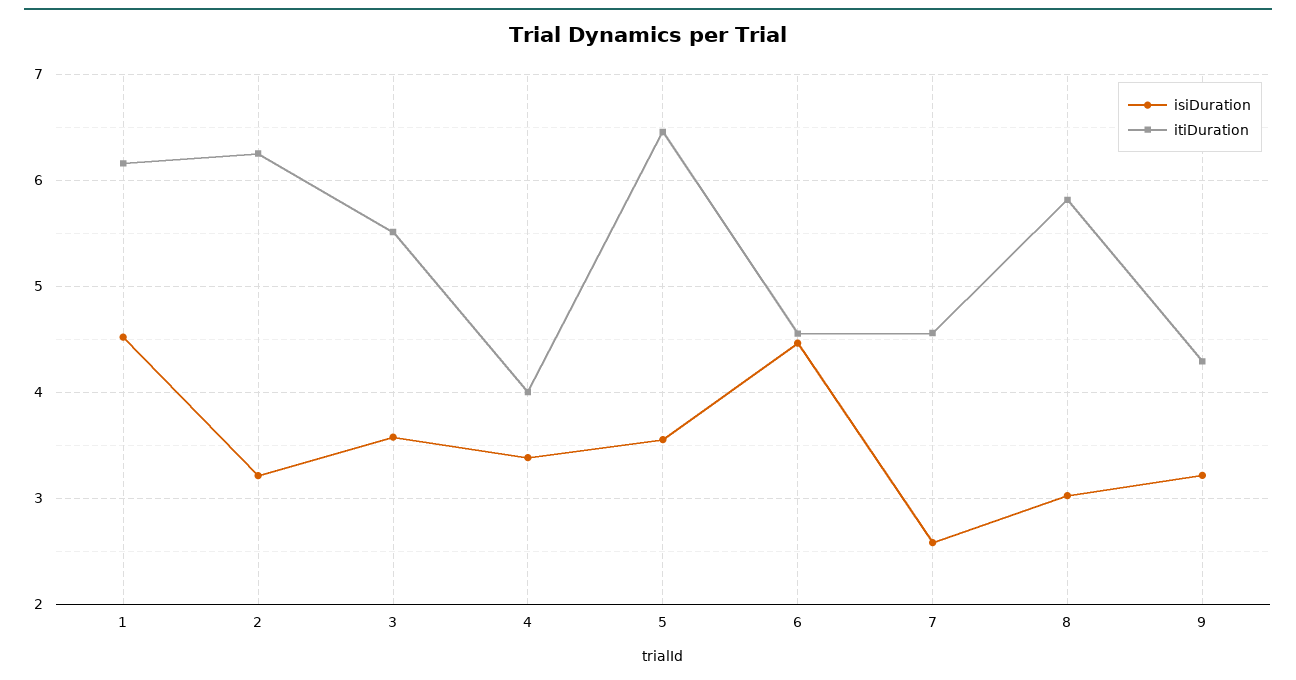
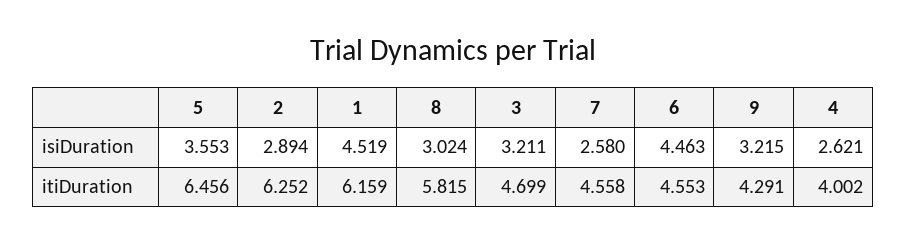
isiDuration, 2: 3.2 -> 2.894
isiDuration, 3: 3.6 -> 3.211
itiDuration, 3: 5.5 -> 4.699
isiDuration, 4: 3.4 -> 2.621

